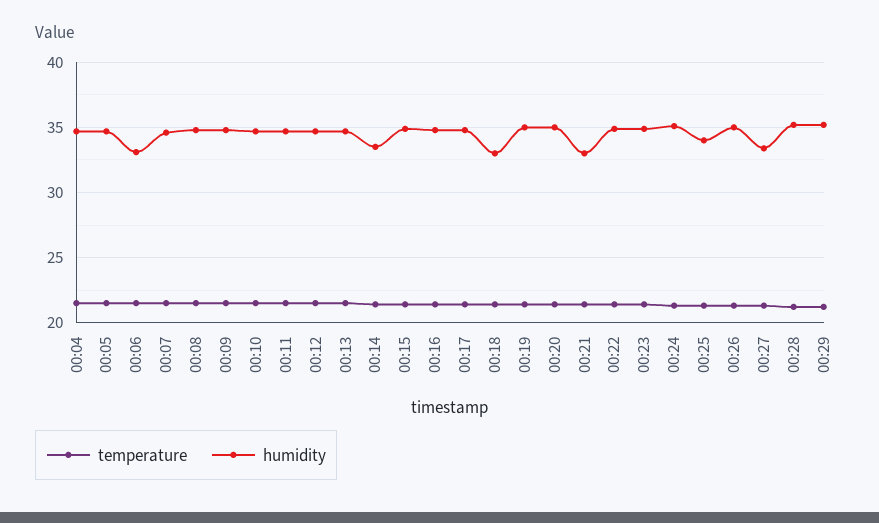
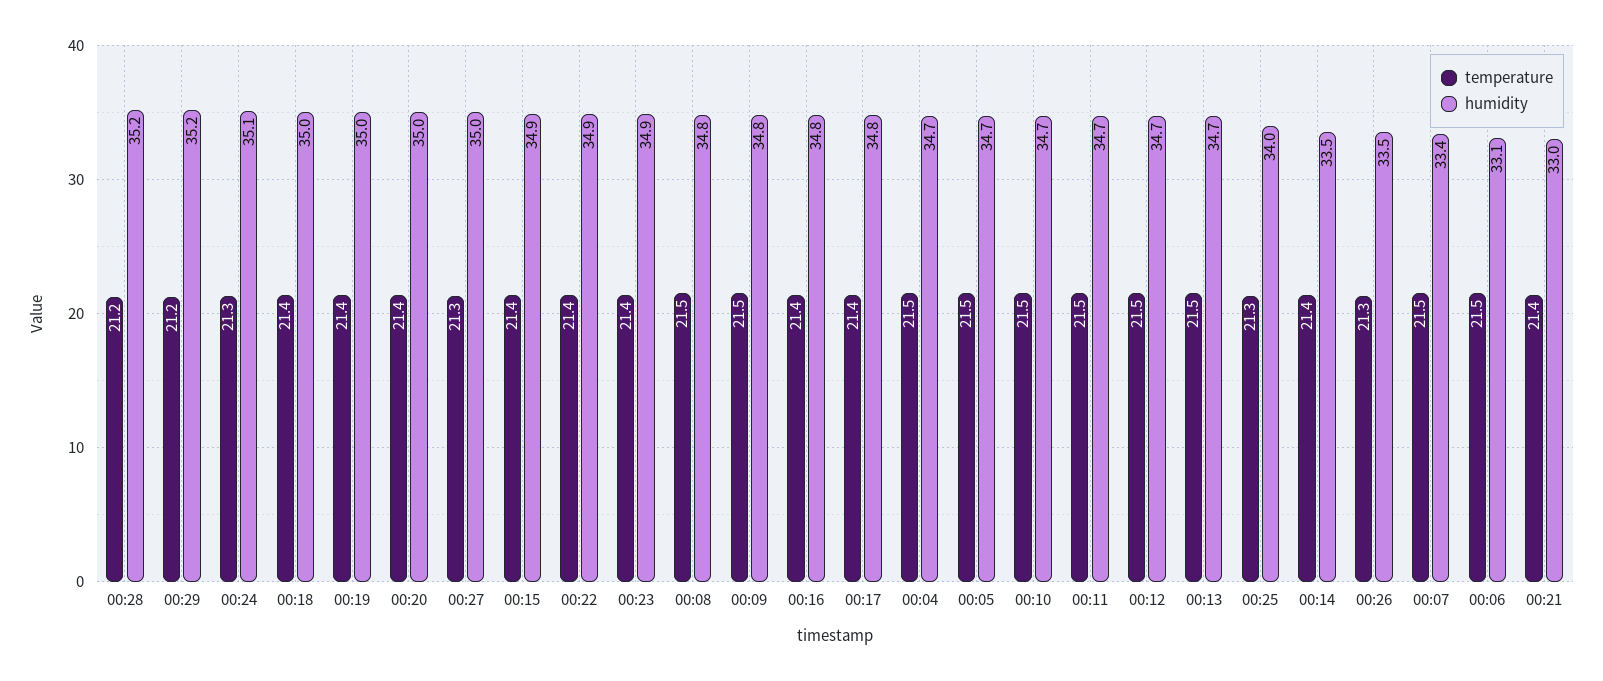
humidity, 00:07: 34.5 -> 33.4
humidity, 00:18: 33 -> 35
humidity, 00:26: 35 -> 33.5
humidity, 00:27: 33.5 -> 35

